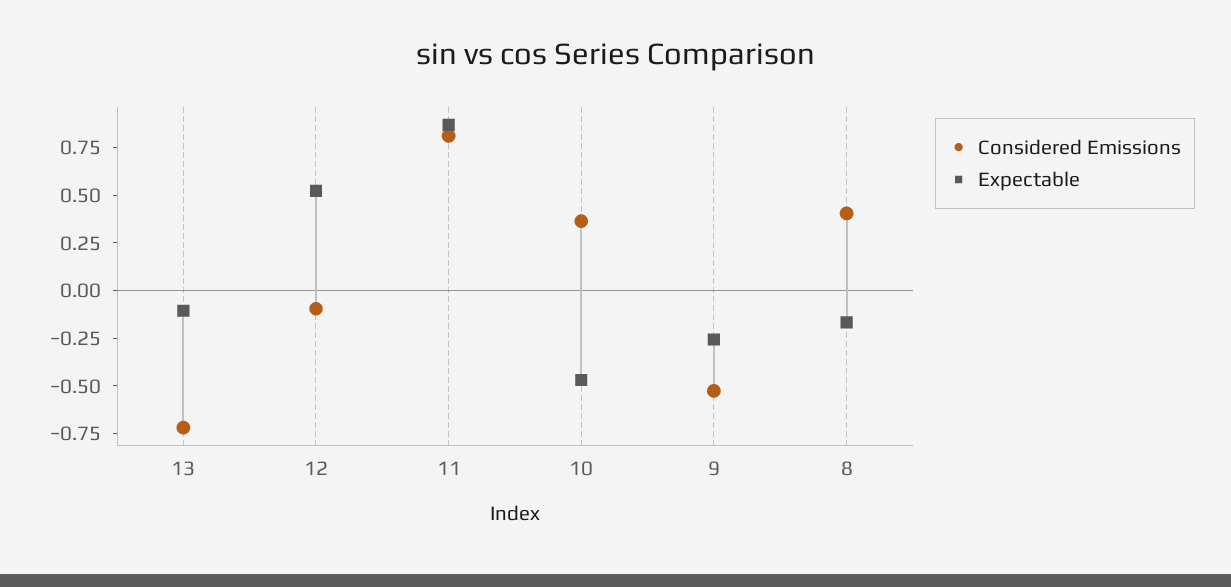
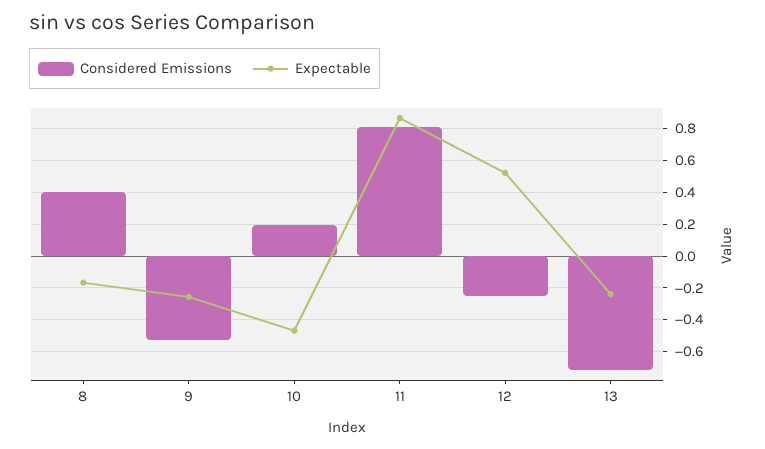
Expectable, 13: -0.1 -> -0.25
Considered Emissions, 12: -0.1 -> -0.25
Considered Emissions, 10: 0.35 -> 0.2

